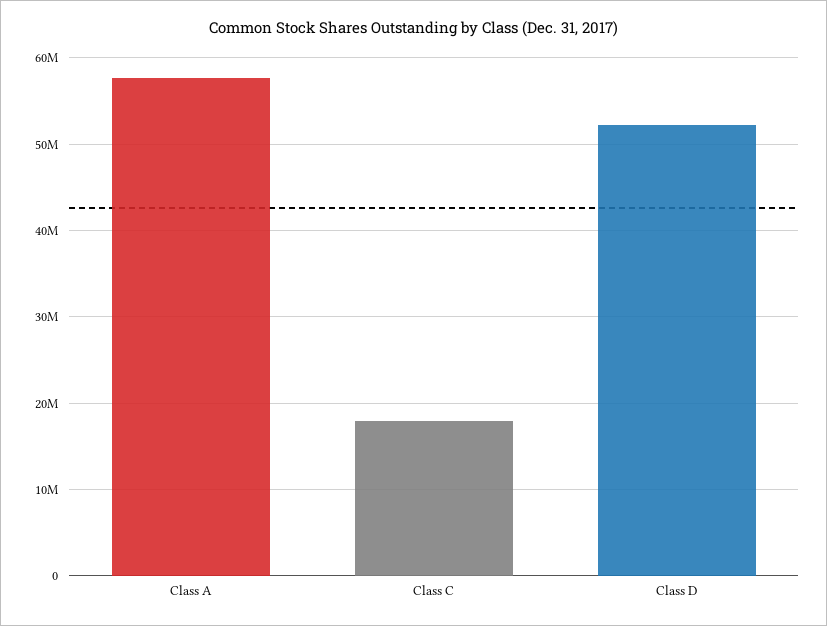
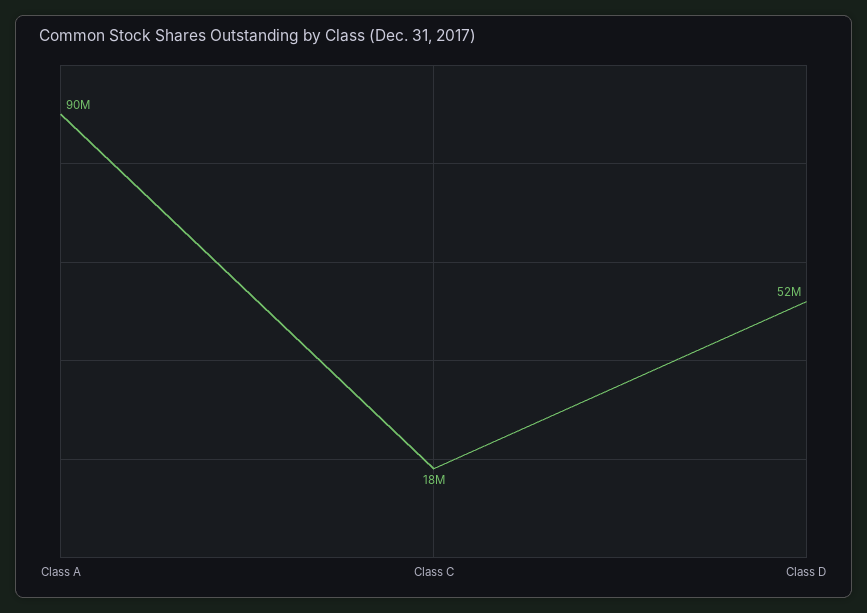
Class A: 58000000 -> 90000000

